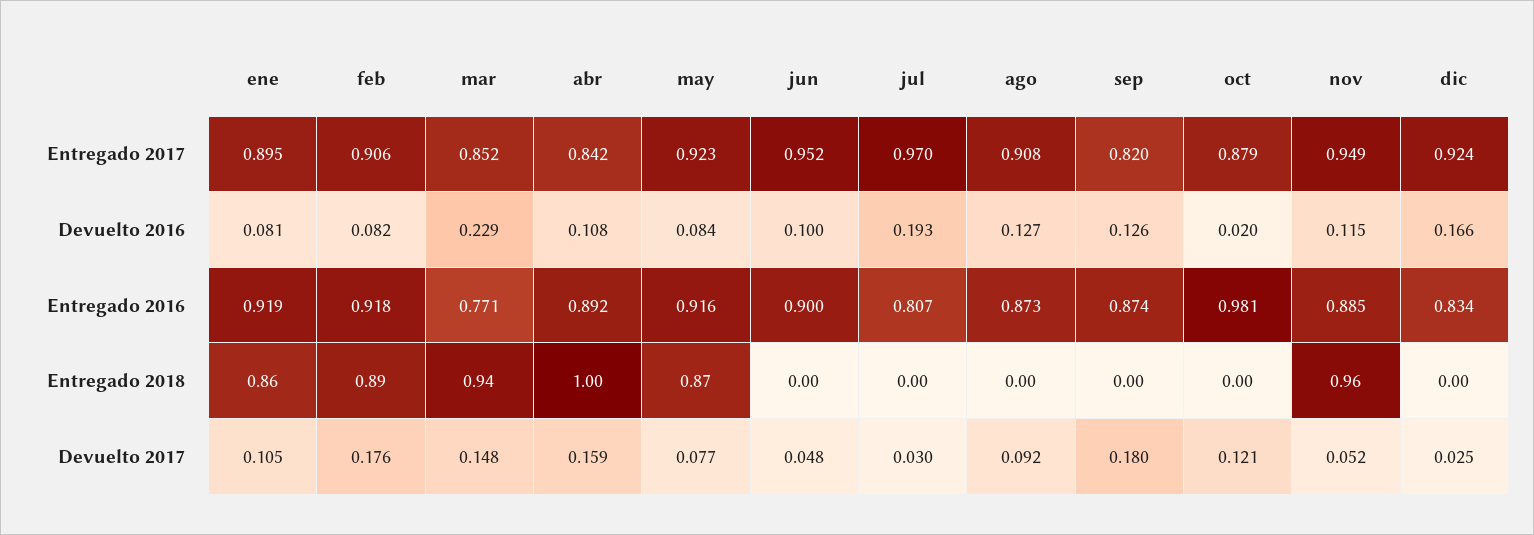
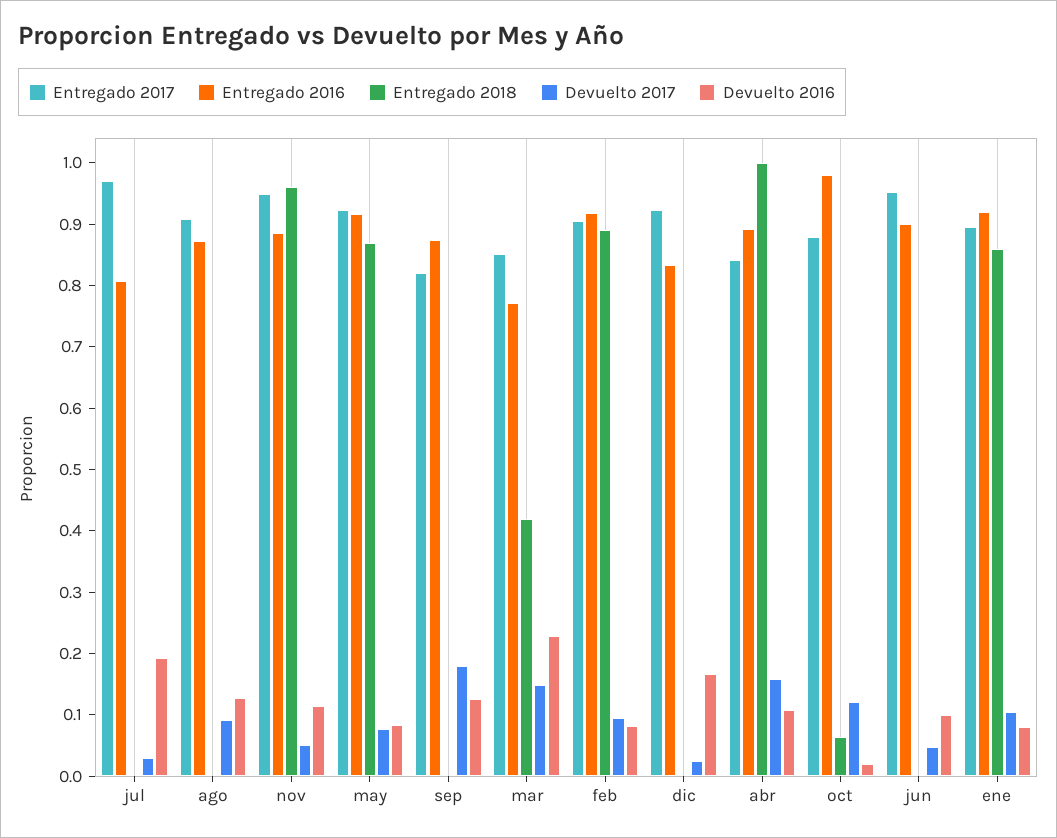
Entregado 2018, mar: 0.94 -> 0.42
Entregado 2018, oct: 0 -> 0.06
Devuelto 2017, feb: 0.176 -> 0.1

